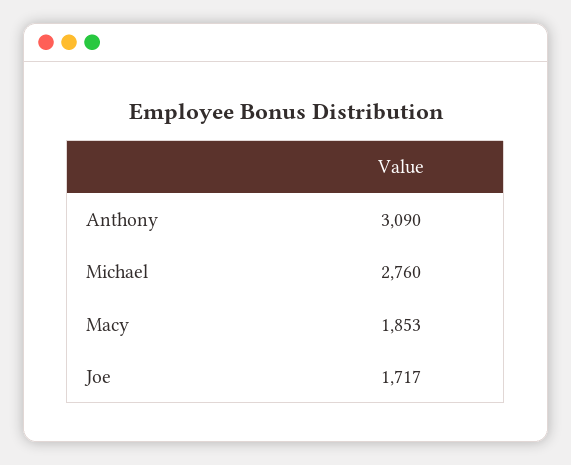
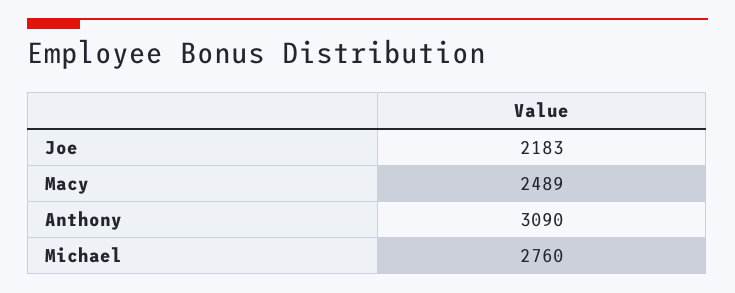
Macy: 1853 -> 2489
Joe: 1717 -> 2183

